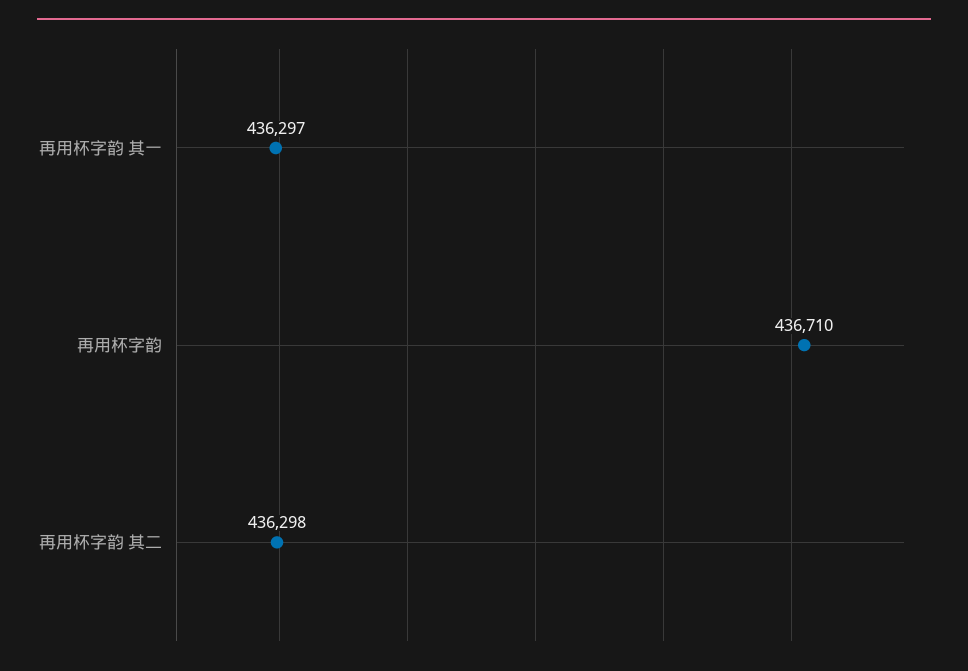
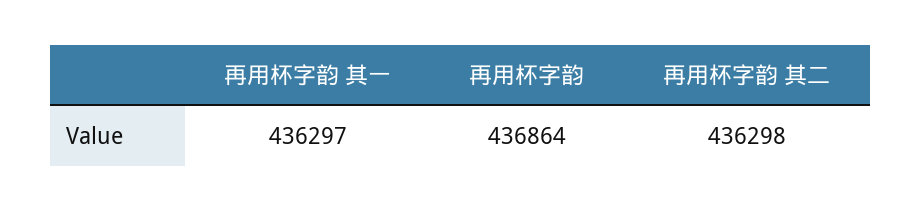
再用杯字韵: 436710 -> 436864

